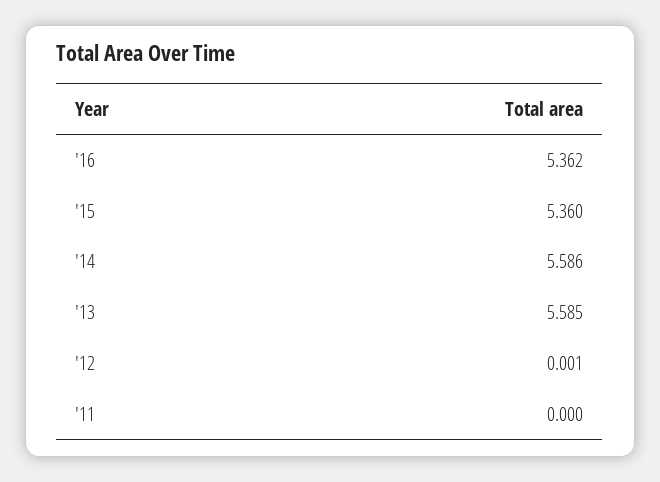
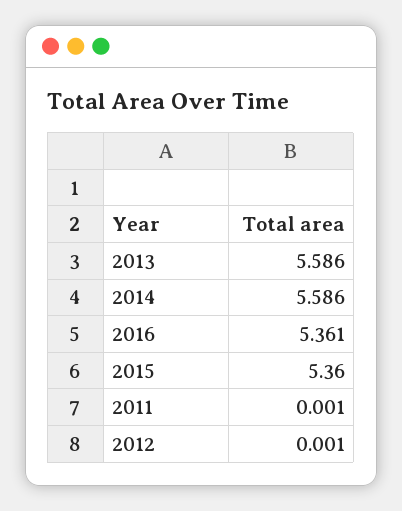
'16: 5.362 -> 5.361
'13: 5.585 -> 5.586
'11: 0 -> 0.001

